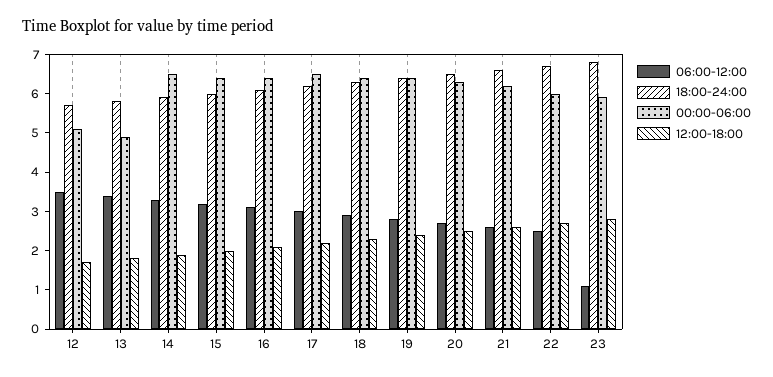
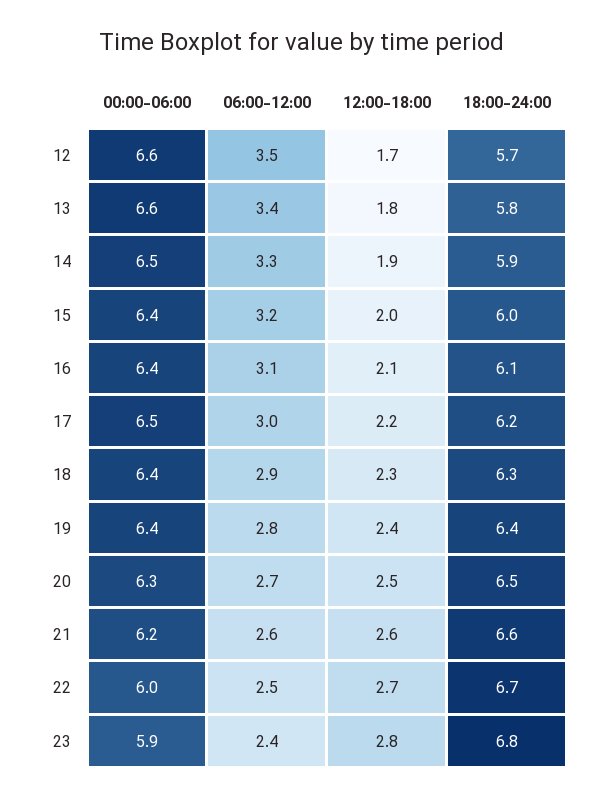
00:00-06:00, 12: 5 -> 6.6
00:00-06:00, 13: 5 -> 6.6
06:00-12:00, 23: 1 -> 2.4

